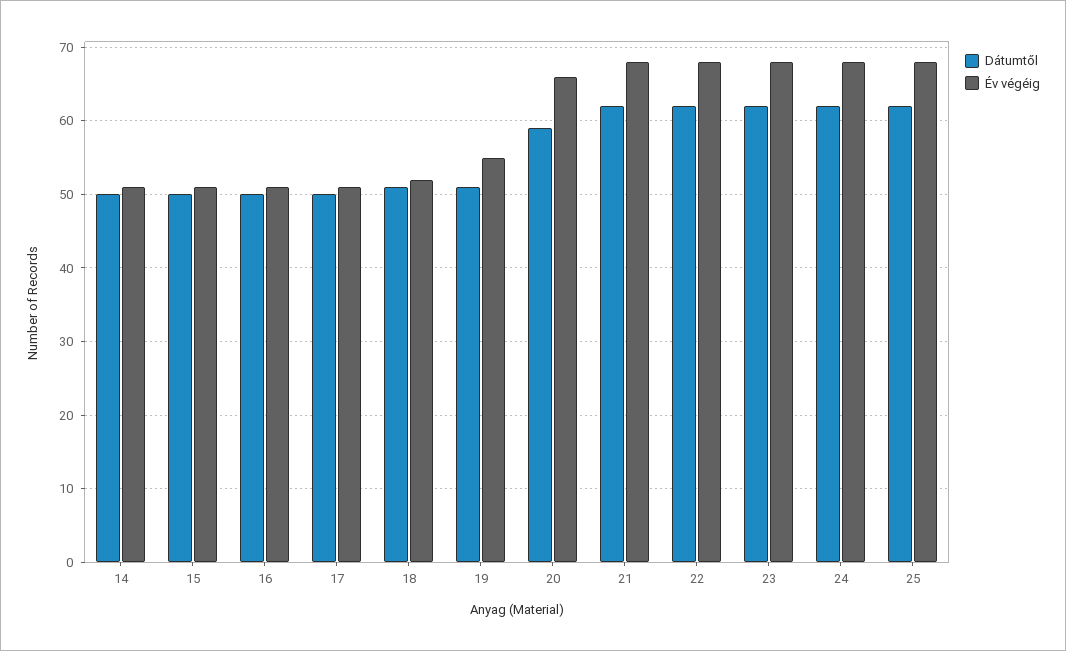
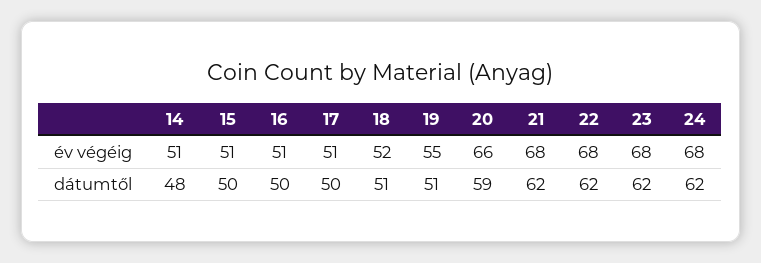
Dátumtől, 14: 50 -> 48
Dátumtől, 25: 62 -> none
Év végéig, 25: 68 -> none

